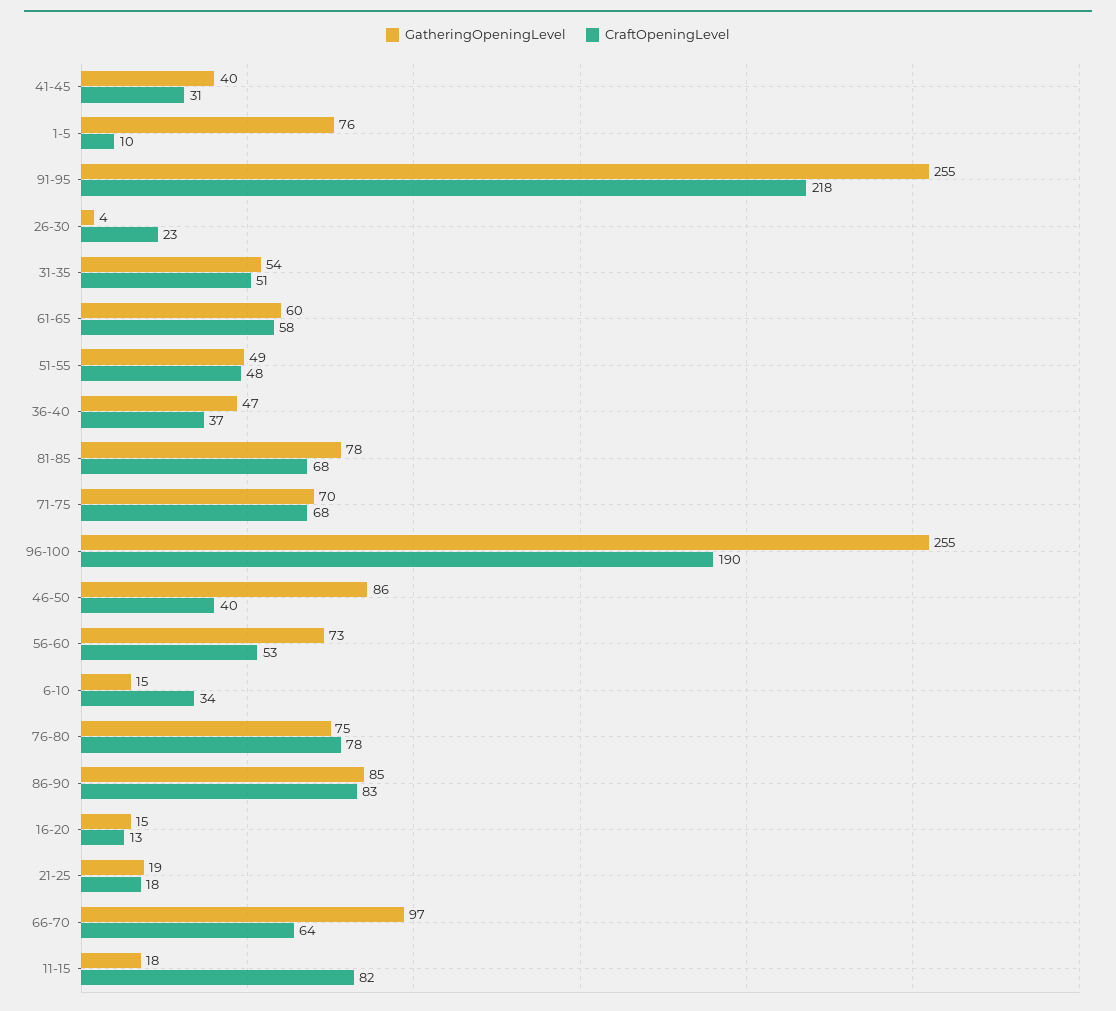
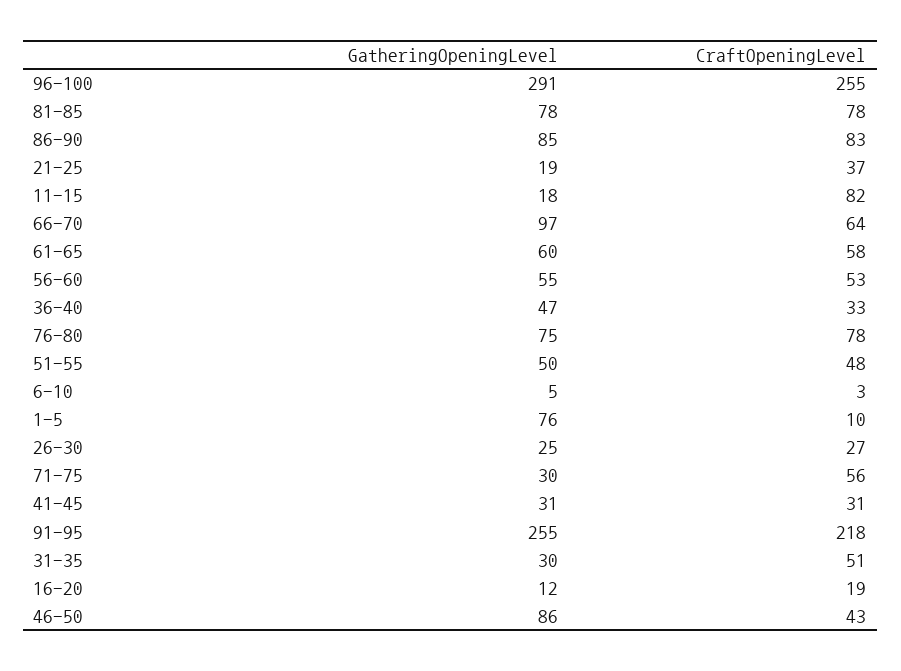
GatheringOpeningLevel, 41-45: 40 -> 31
GatheringOpeningLevel, 26-30: 4 -> 25
CraftOpeningLevel, 26-30: 23 -> 27
GatheringOpeningLevel, 31-35: 54 -> 30
GatheringOpeningLevel, 51-55: 49 -> 50
CraftOpeningLevel, 36-40: 37 -> 33
CraftOpeningLevel, 81-85: 68 -> 78
GatheringOpeningLevel, 71-75: 70 -> 30
CraftOpeningLevel, 71-75: 68 -> 56
GatheringOpeningLevel, 96-100: 255 -> 291
CraftOpeningLevel, 96-100: 190 -> 255
CraftOpeningLevel, 46-50: 40 -> 43
GatheringOpeningLevel, 56-60: 73 -> 55
GatheringOpeningLevel, 6-10: 15 -> 5
CraftOpeningLevel, 6-10: 34 -> 3
GatheringOpeningLevel, 16-20: 15 -> 12
CraftOpeningLevel, 16-20: 13 -> 19
CraftOpeningLevel, 21-25: 18 -> 37

